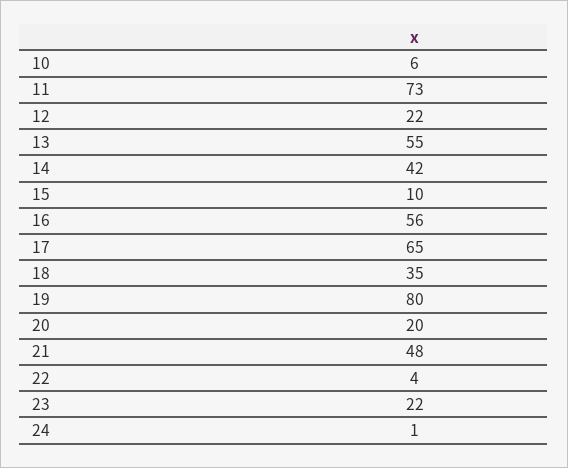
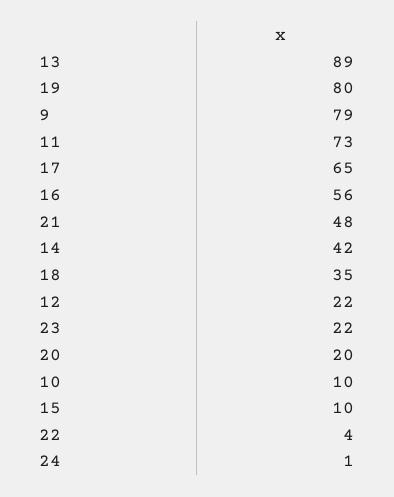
10: 6 -> 10
13: 55 -> 89
9: none -> 79

